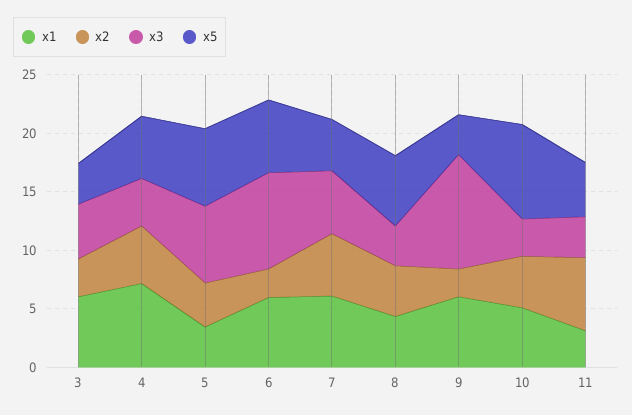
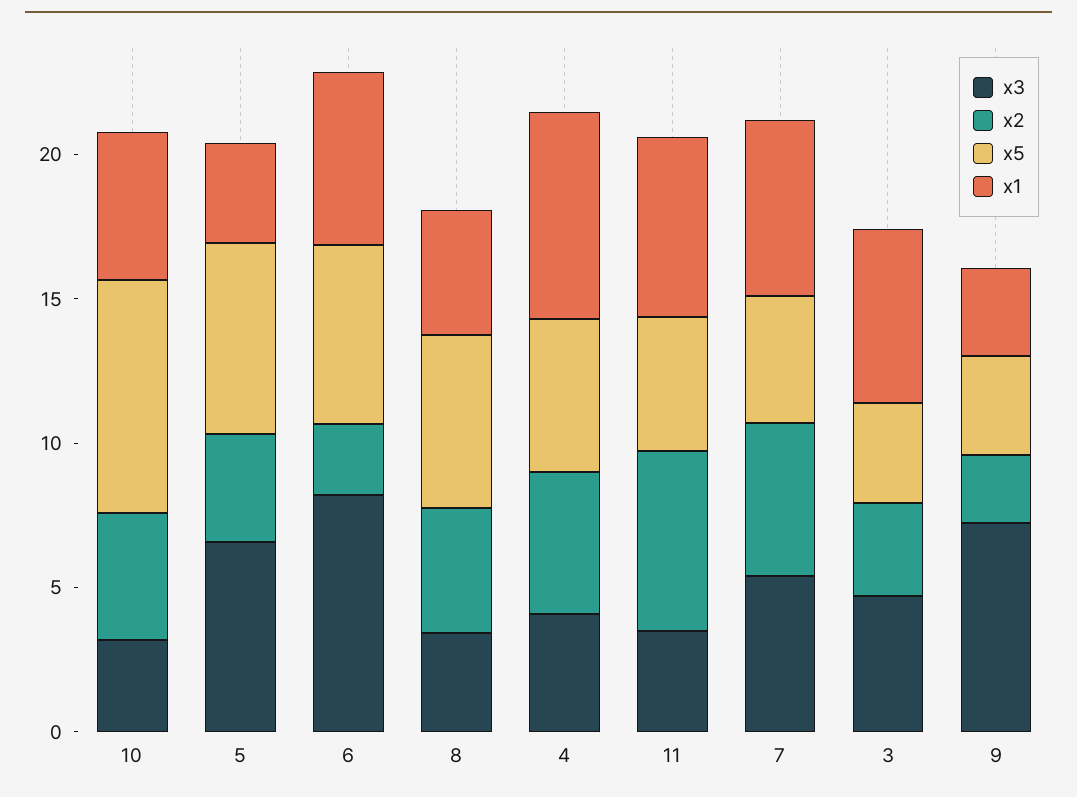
x1, 9: 6 -> 3
x3, 9: 10 -> 7
x1, 11: 3 -> 6

